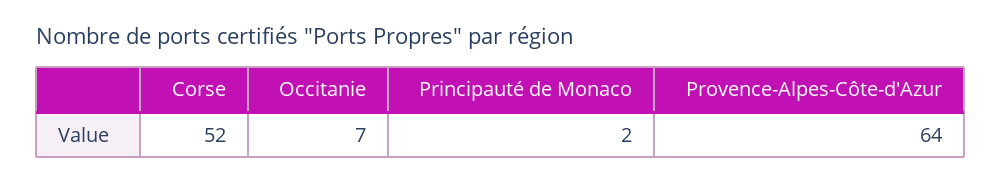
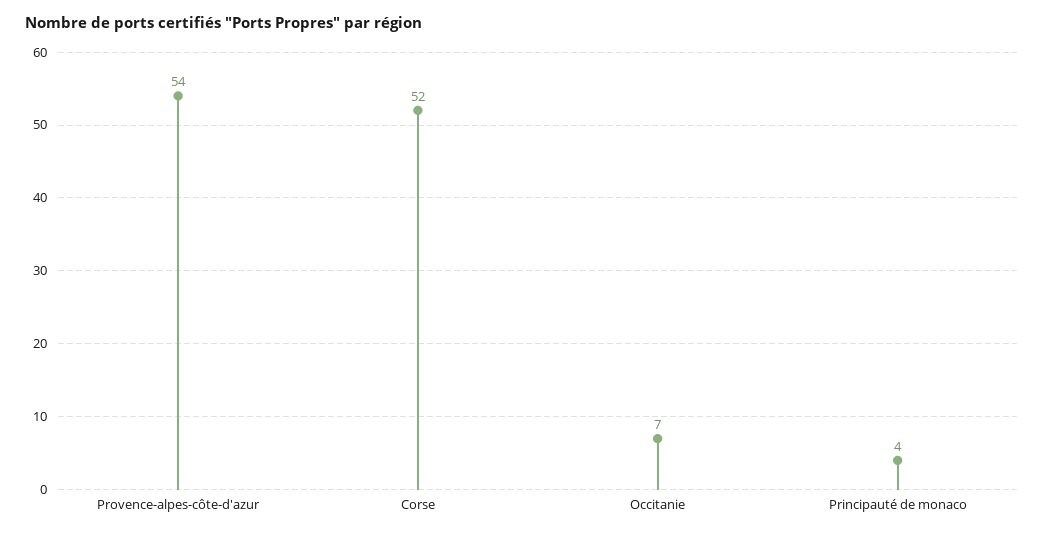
Principauté de Monaco: 2 -> 4
Provence-Alpes-Côte-d'Azur: 64 -> 54

